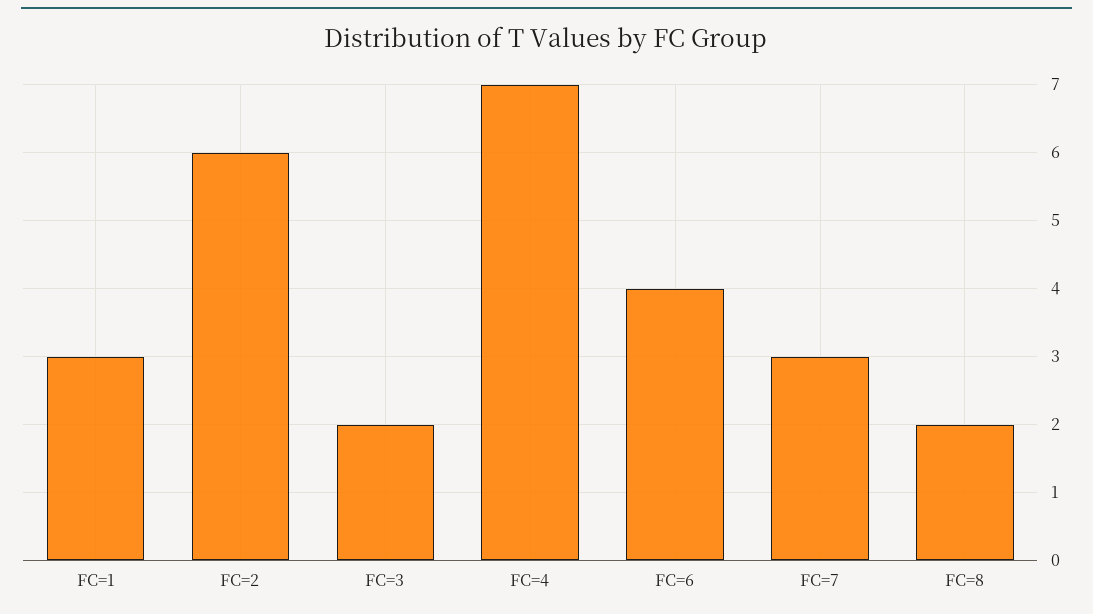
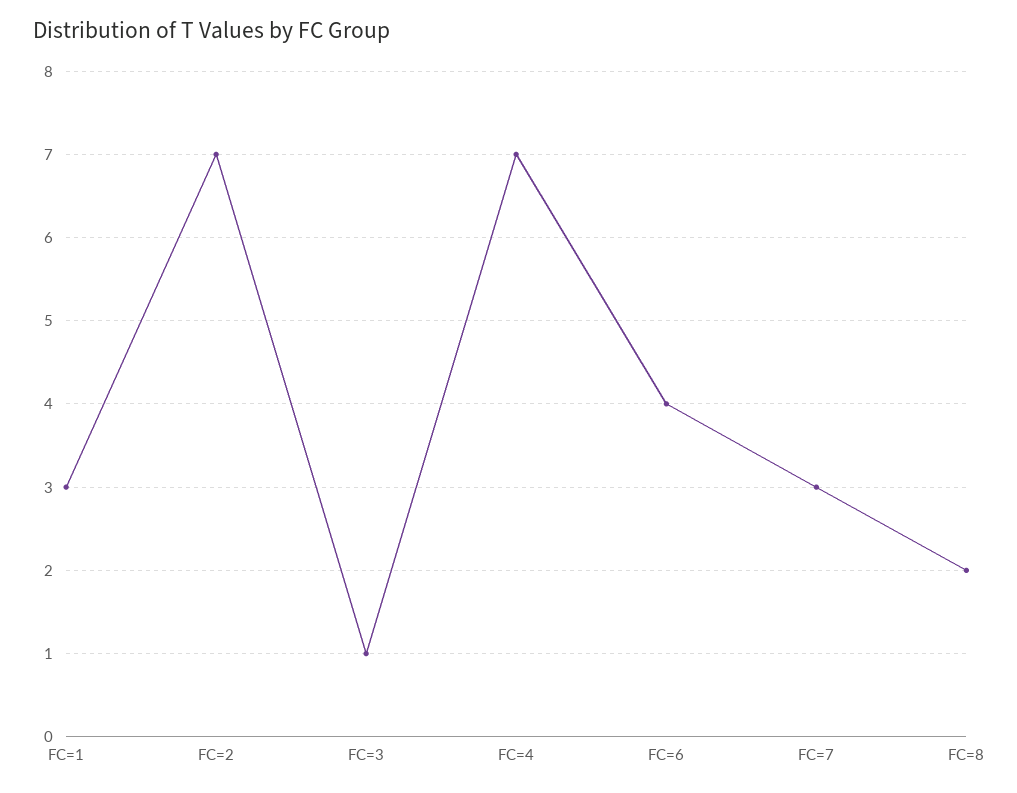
FC=2: 6 -> 7
FC=3: 2 -> 1

